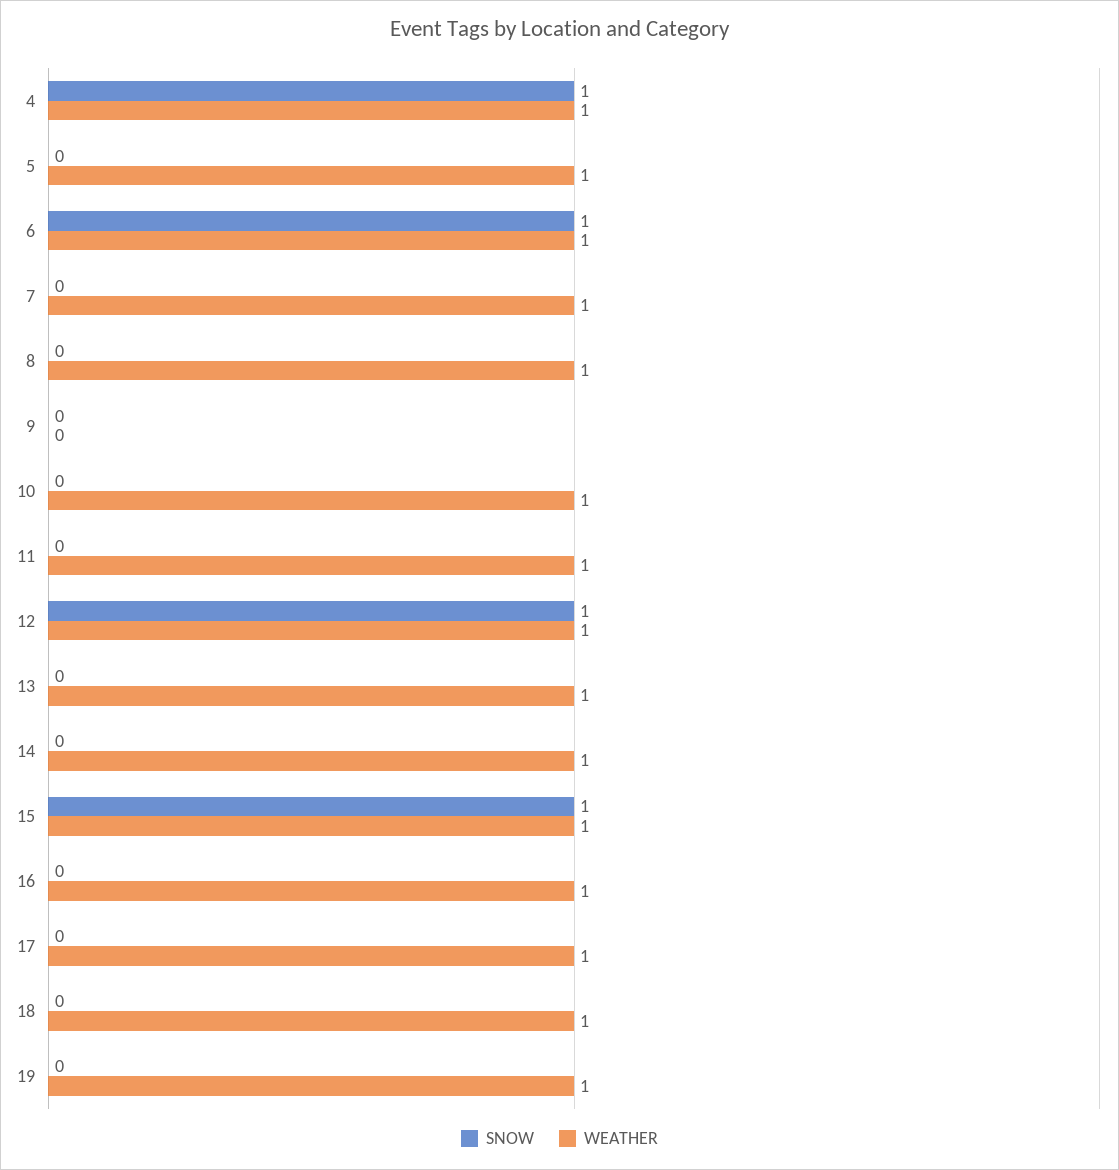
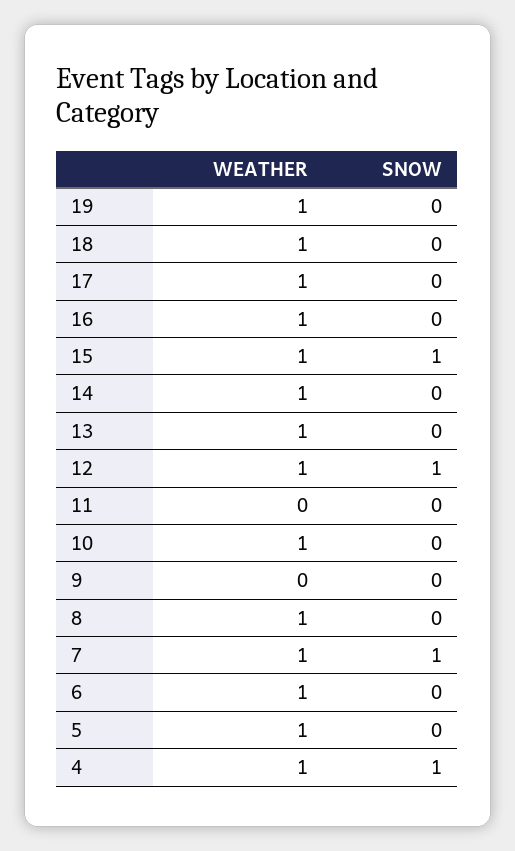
SNOW, 6: 1 -> 0
SNOW, 7: 0 -> 1
WEATHER, 11: 1 -> 0

